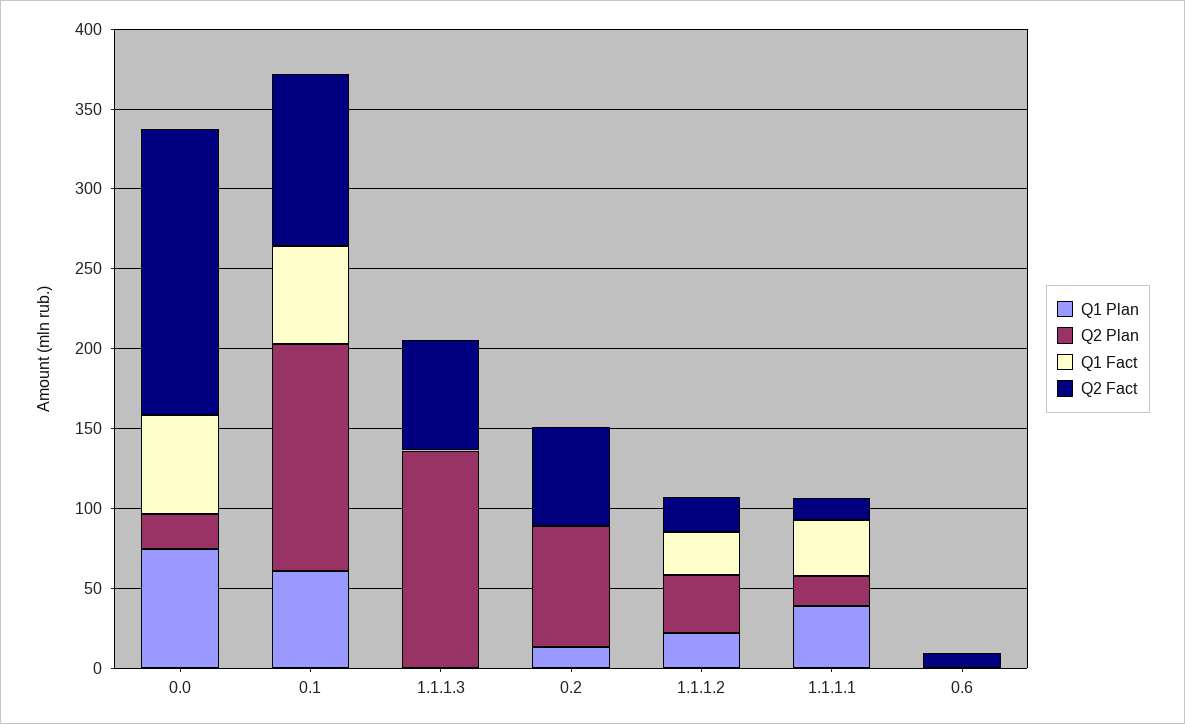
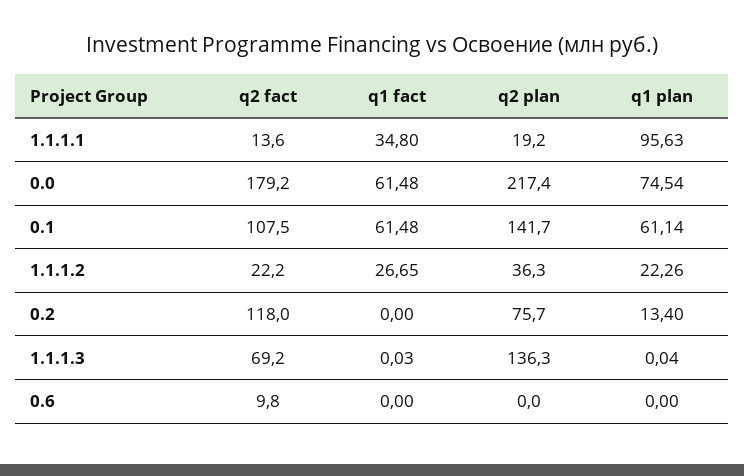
Q2 Plan, 0.0: 20 -> 217.4
Q2 Fact, 0.2: 60 -> 118
Q1 Plan, 1.1.1.1: 40 -> 95.63

